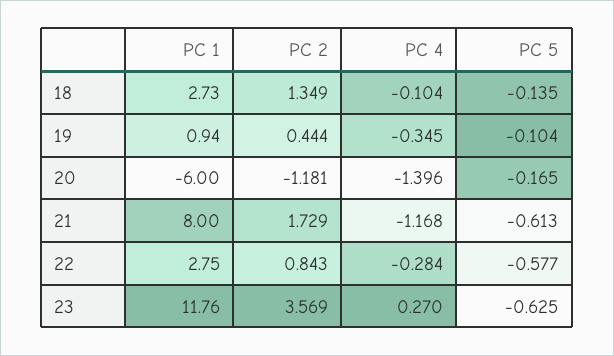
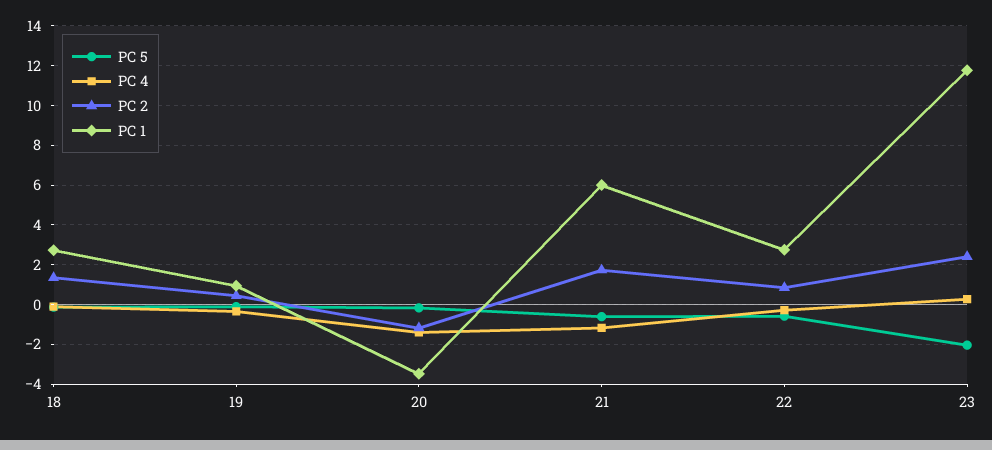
PC 1, 20: -6 -> -3.5
PC 1, 21: 8 -> 6
PC 2, 23: 3.569 -> 2.5
PC 5, 23: -0.625 -> -2

